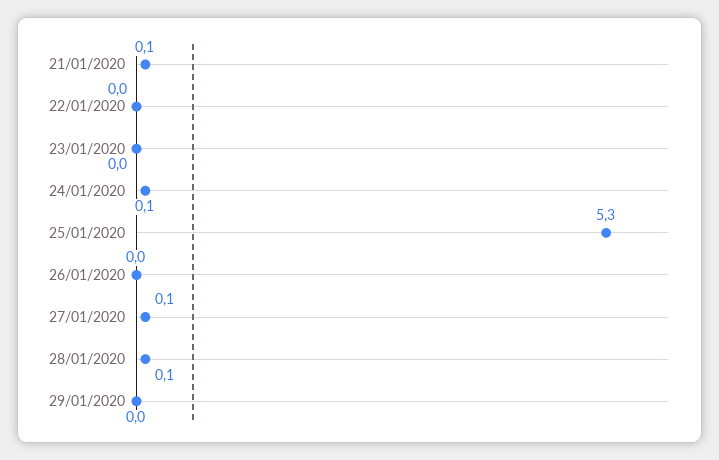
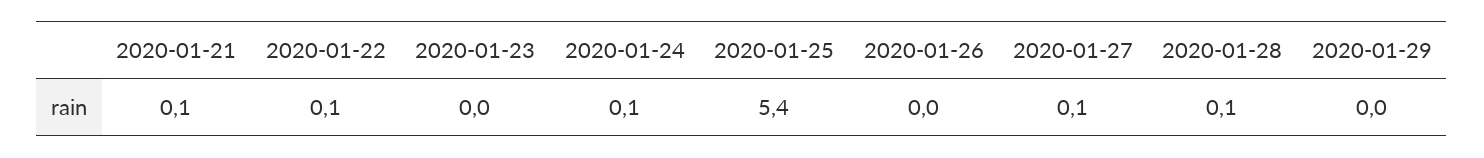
22/01/2020: 0 -> 0.1
25/01/2020: 5.3 -> 5.4

